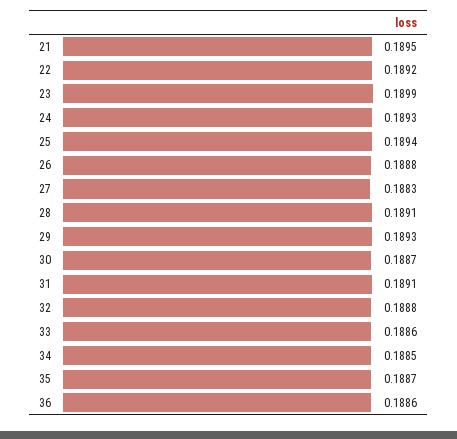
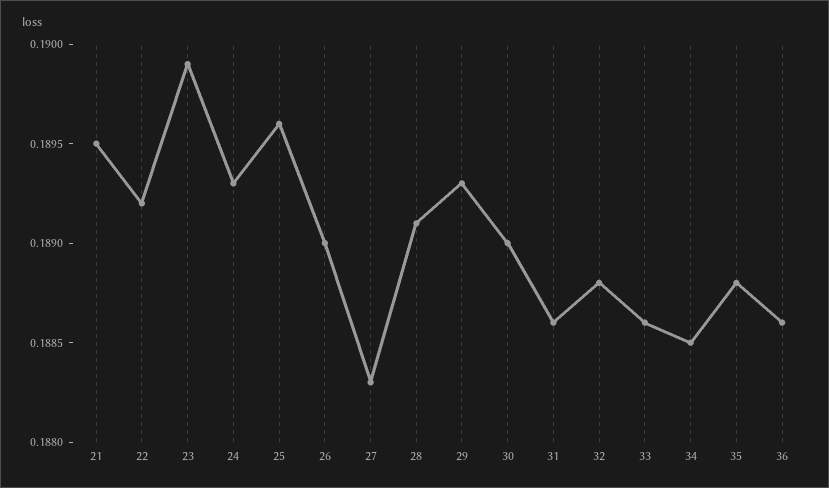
25: 0.1894 -> 0.1896
26: 0.1888 -> 0.189
30: 0.1887 -> 0.189
31: 0.1891 -> 0.1886
35: 0.1887 -> 0.1888

